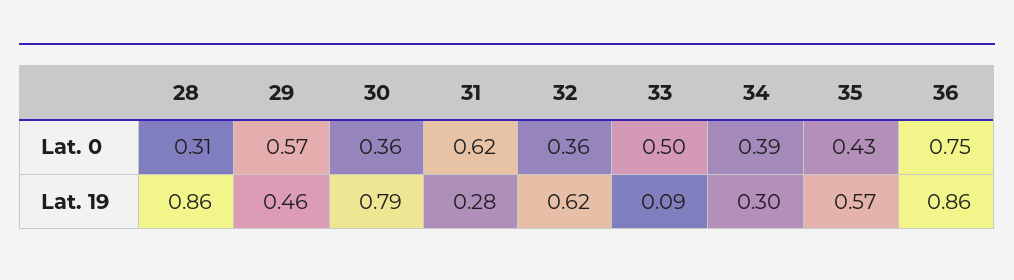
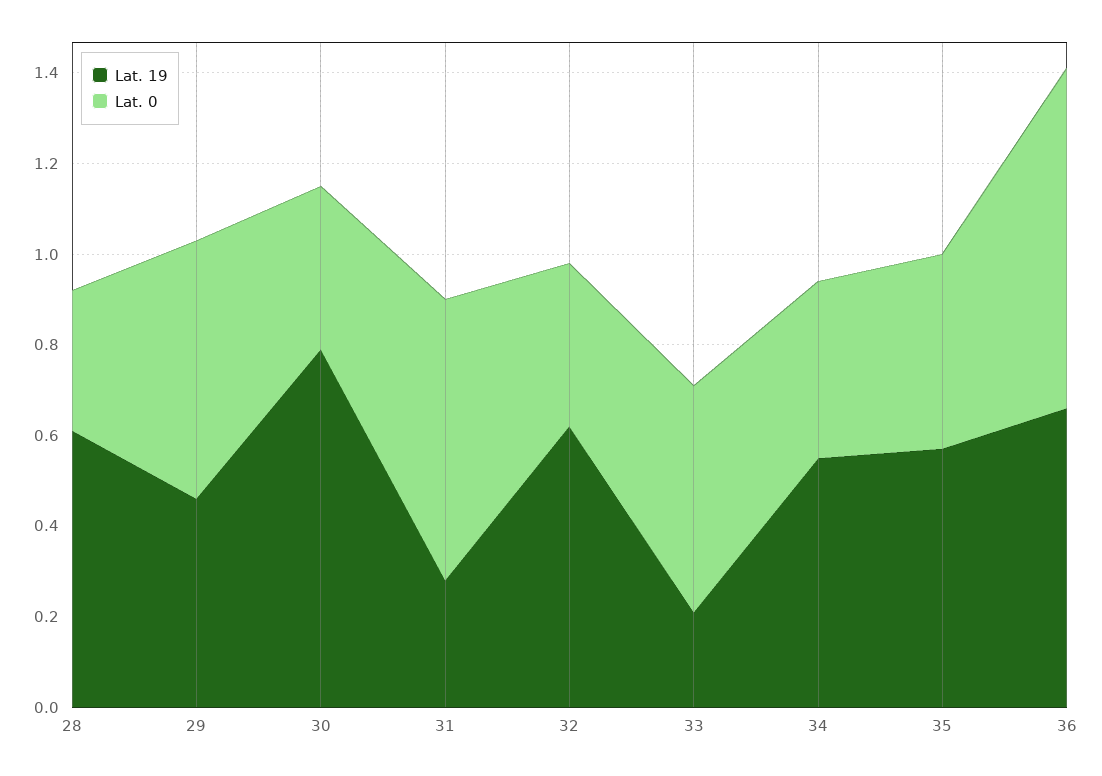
Lat. 19, 28: 0.86 -> 0.6
Lat. 19, 33: 0.09 -> 0.2
Lat. 19, 34: 0.3 -> 0.55
Lat. 19, 36: 0.86 -> 0.65

